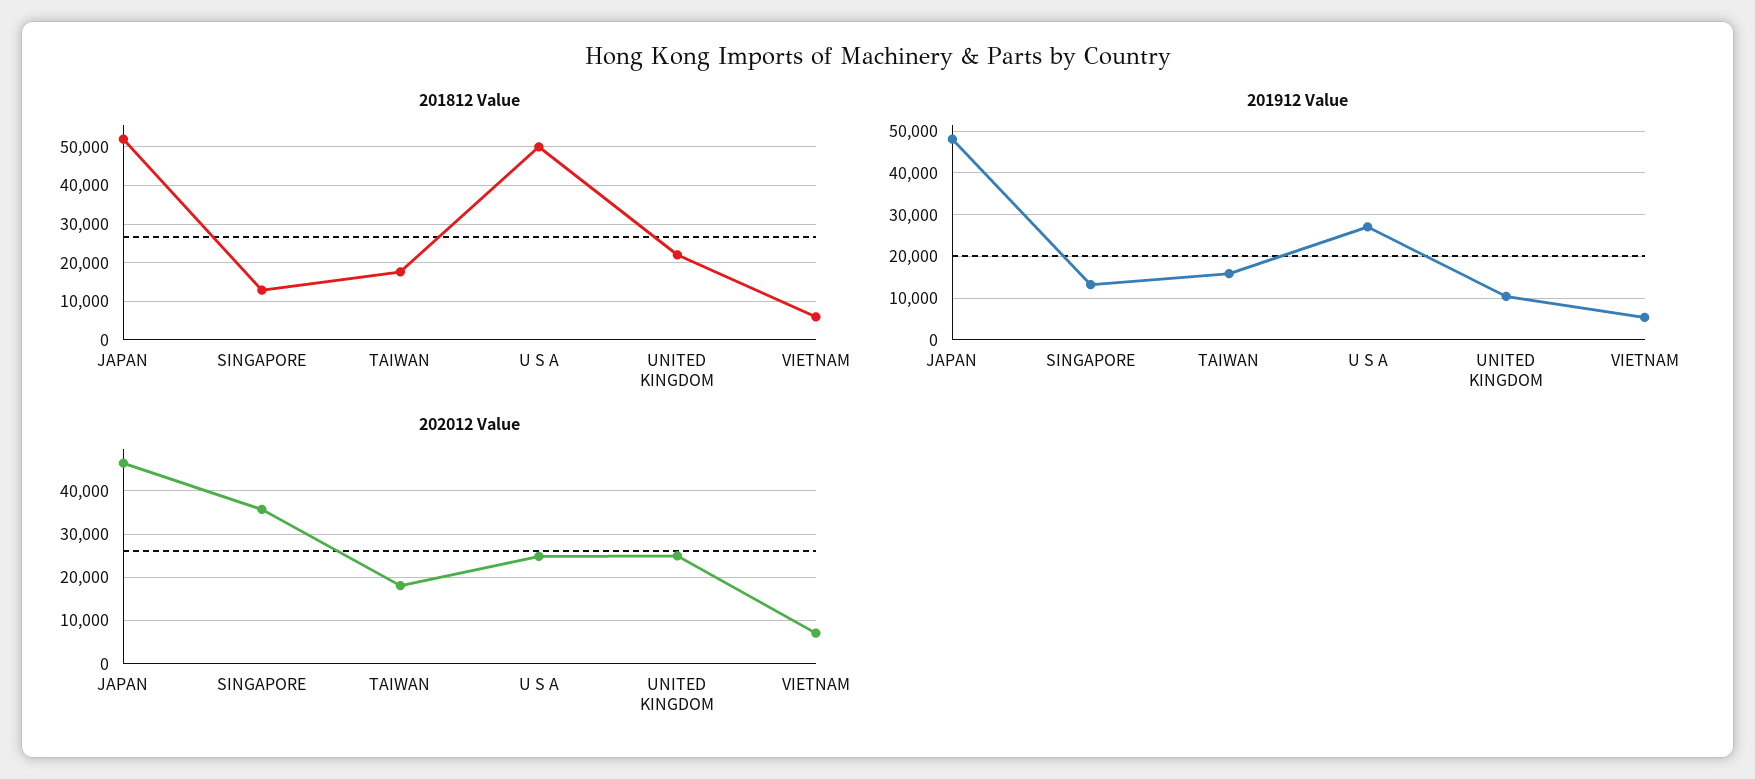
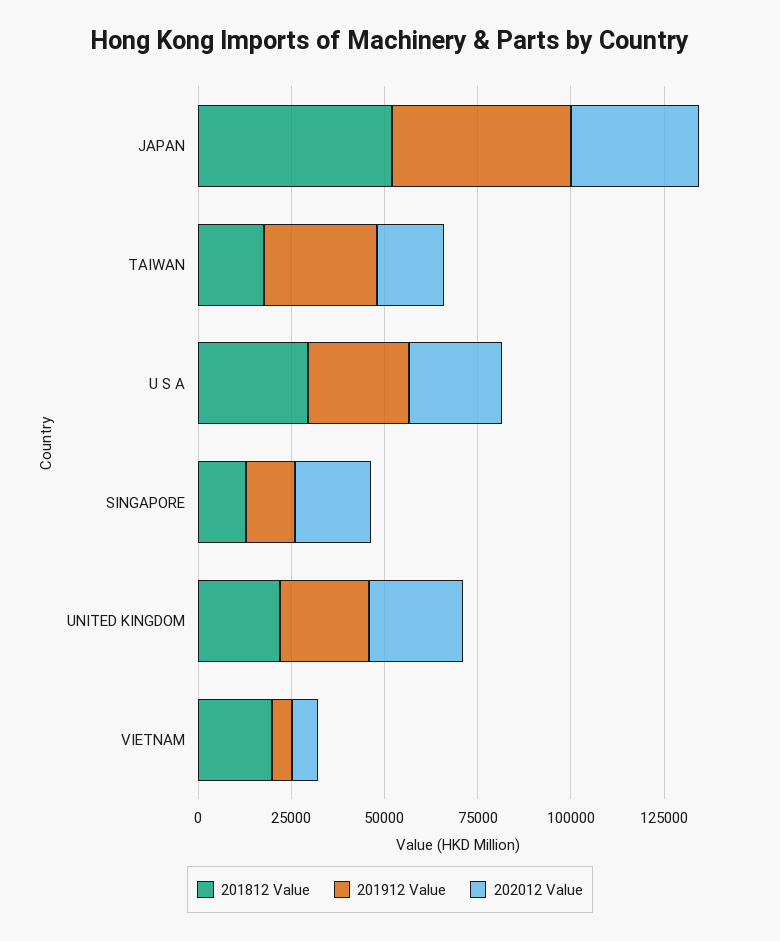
201812 Value, U S A: 50000 -> 30000
201812 Value, VIETNAM: 6000 -> 20000
201912 Value, TAIWAN: 16000 -> 30000
201912 Value, UNITED KINGDOM: 10000 -> 25000
202012 Value, JAPAN: 46000 -> 35000
202012 Value, SINGAPORE: 36000 -> 20000

